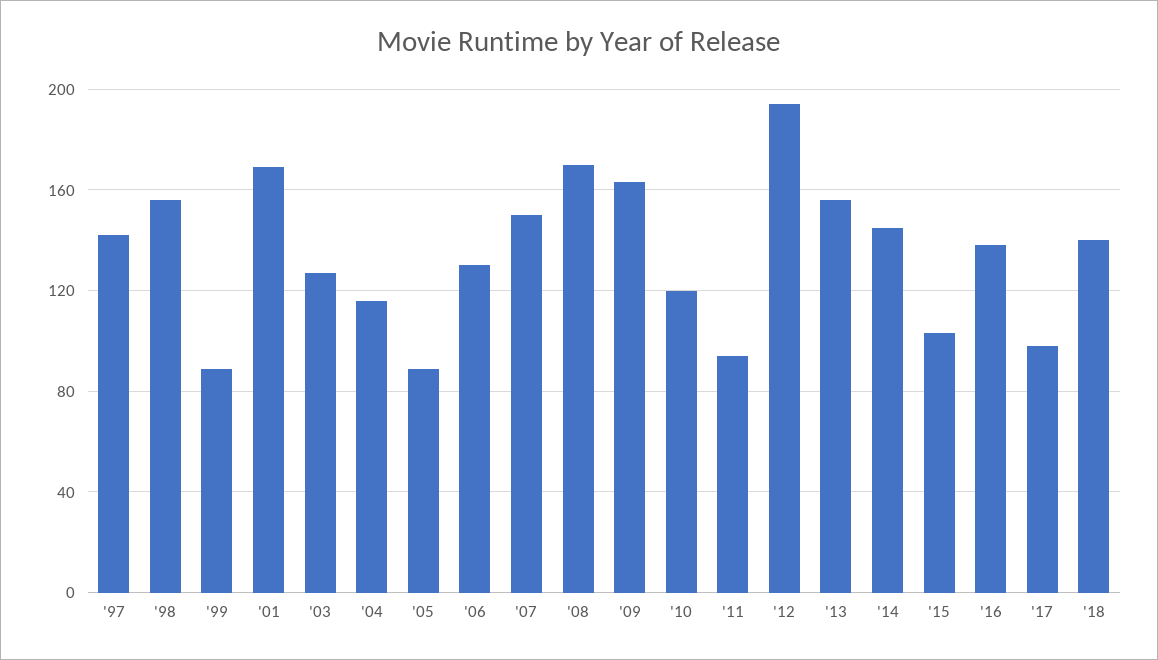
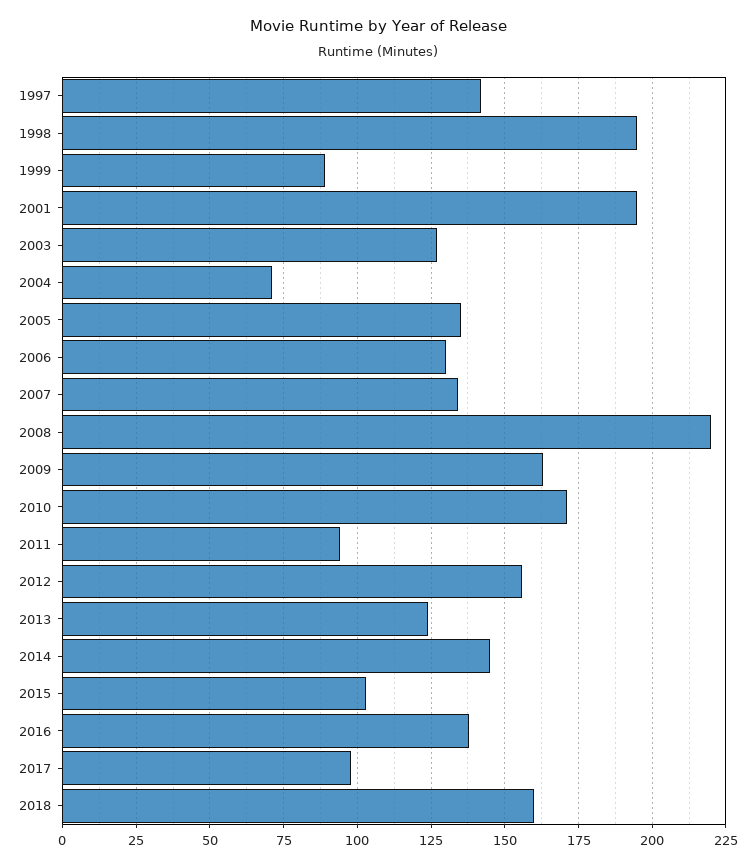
'98: 155 -> 195
'01: 170 -> 195
'04: 115 -> 70
'05: 90 -> 135
'07: 150 -> 135
'08: 170 -> 220
'10: 120 -> 170
'12: 195 -> 155
'13: 155 -> 125
'18: 140 -> 160

